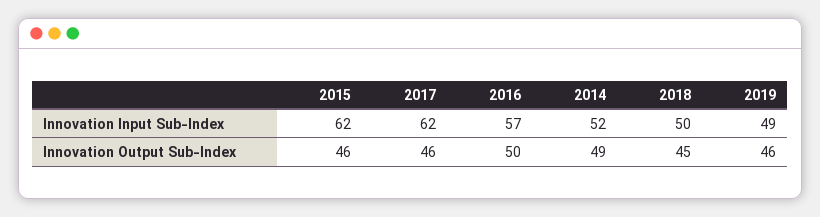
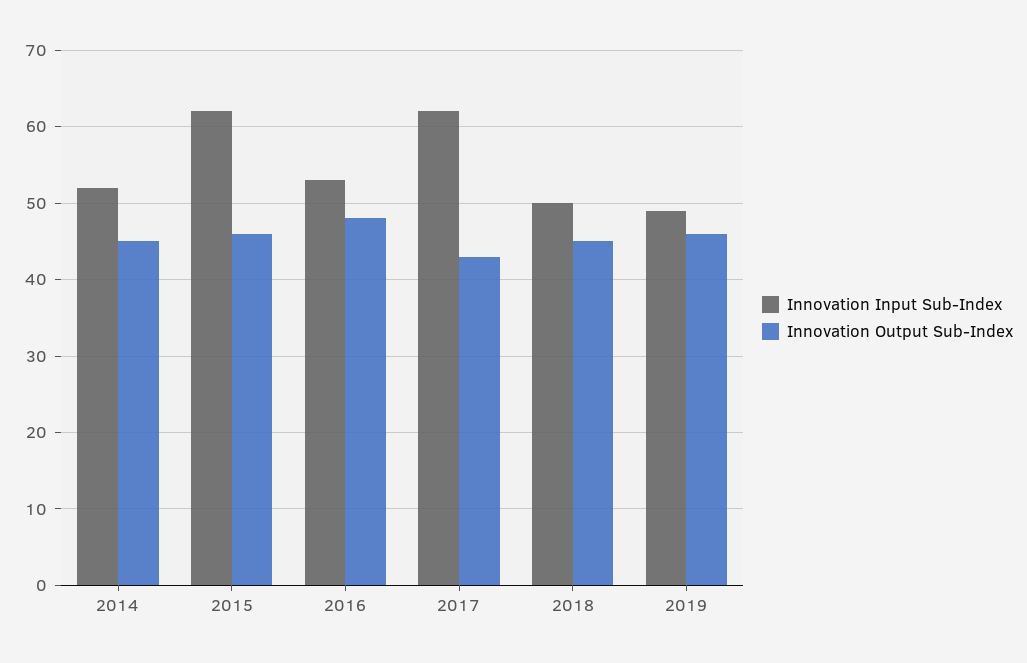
Innovation Input Sub-Index, 2016: 57 -> 53
Innovation Output Sub-Index, 2017: 46 -> 43
Innovation Output Sub-Index, 2016: 50 -> 48
Innovation Output Sub-Index, 2014: 49 -> 45

